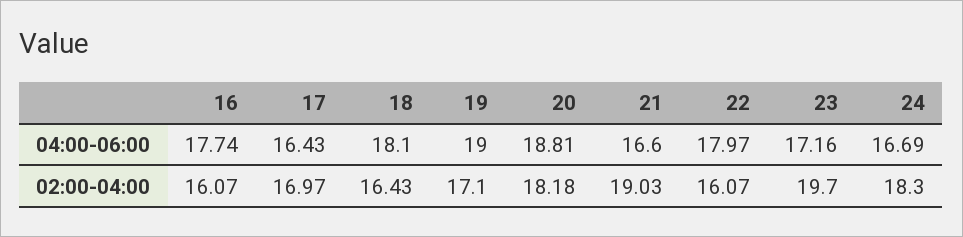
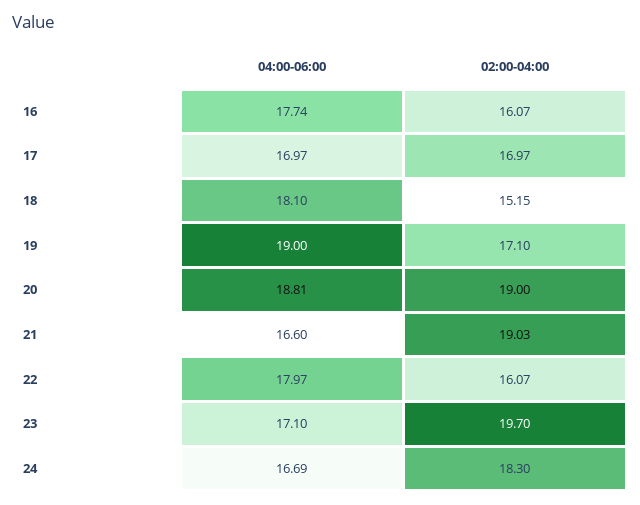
17, 04:00-06:00: 16.43 -> 16.97
23, 04:00-06:00: 17.16 -> 17.1
18, 02:00-04:00: 16.43 -> 15.15
20, 02:00-04:00: 18.18 -> 19

